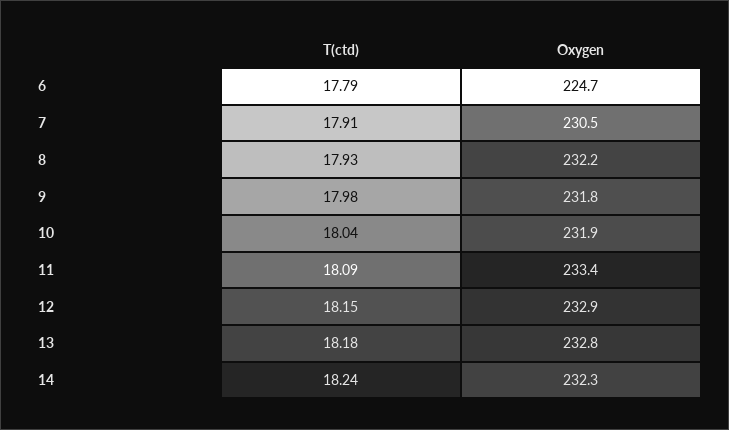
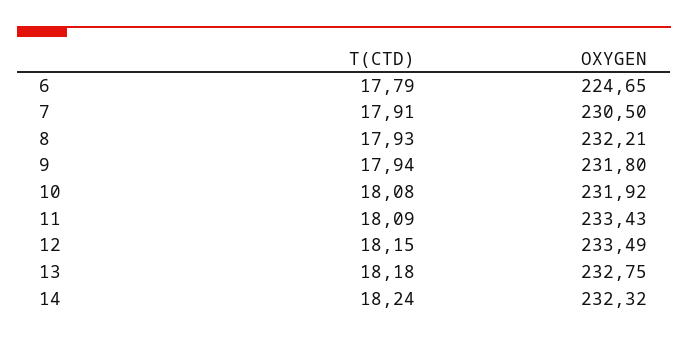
T(ctd), 9: 17.98 -> 17.94
T(ctd), 10: 18.04 -> 18.08
Oxygen, 12: 232.9 -> 233.49

